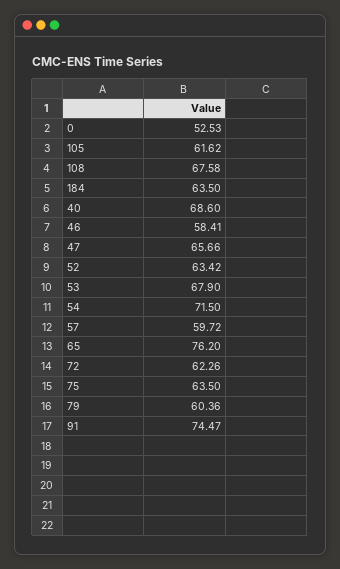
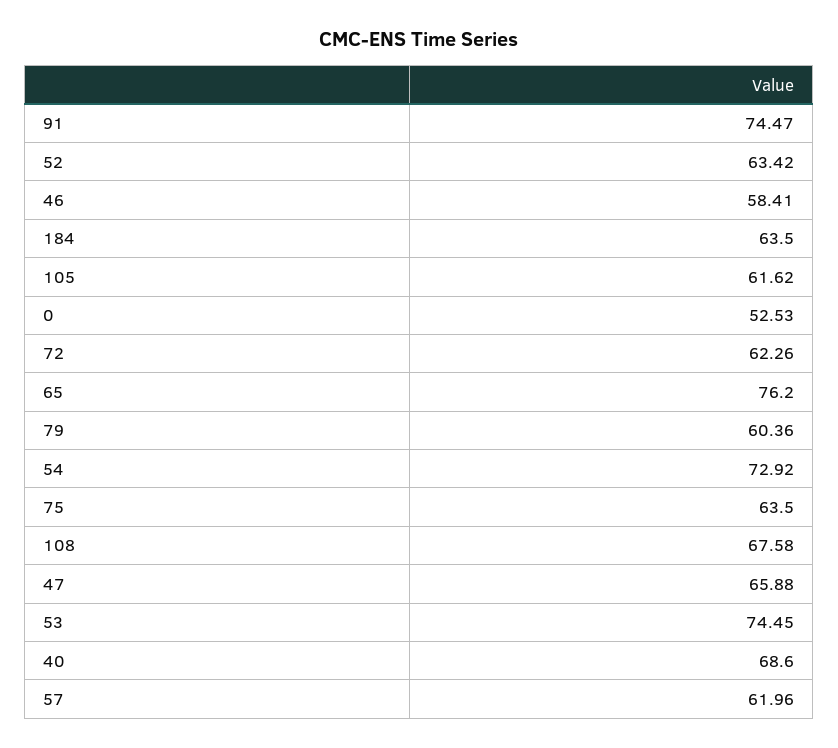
47: 65.66 -> 65.88
53: 67.9 -> 74.45
54: 71.5 -> 72.92
57: 59.72 -> 61.96

